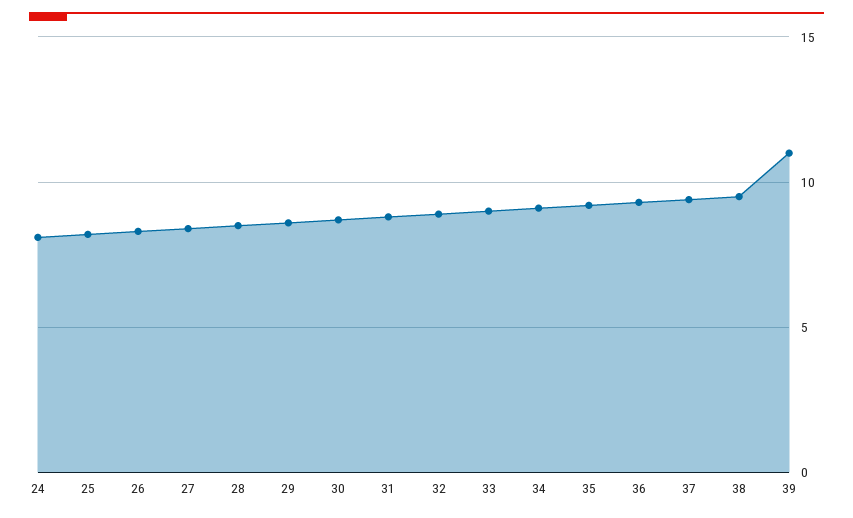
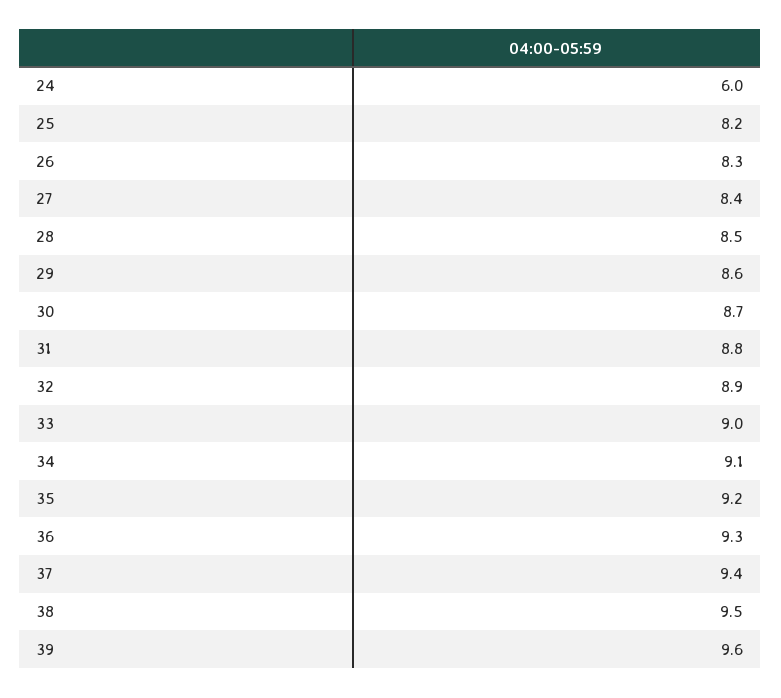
24: 8 -> 6
39: 11 -> 9.6

